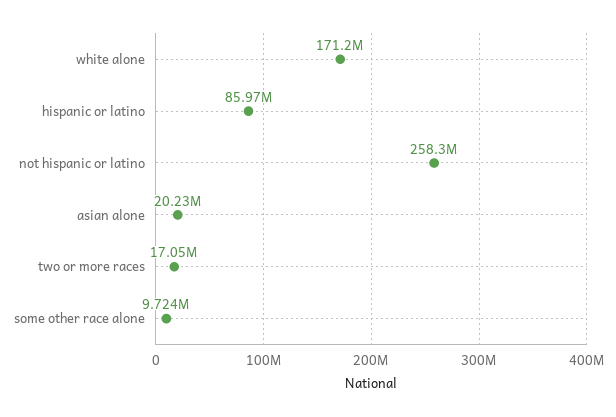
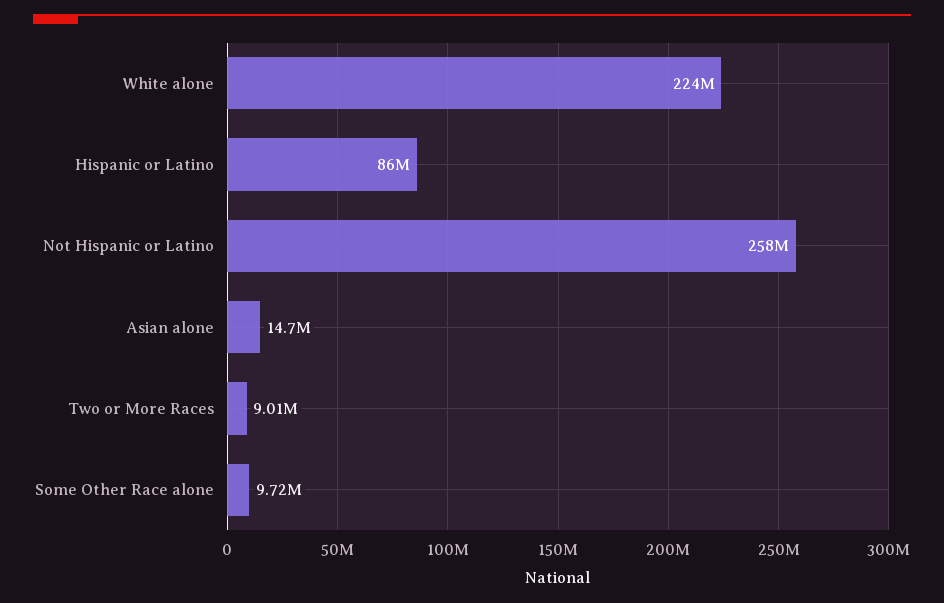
white alone: 171200000 -> 224000000
asian alone: 20230000 -> 14700000
two or more races: 17050000 -> 9010000

